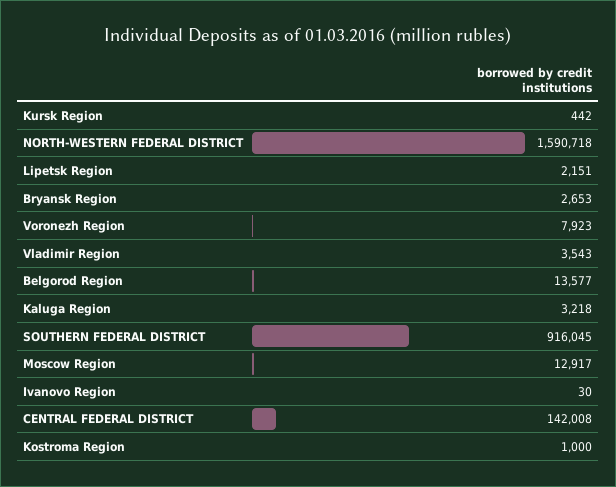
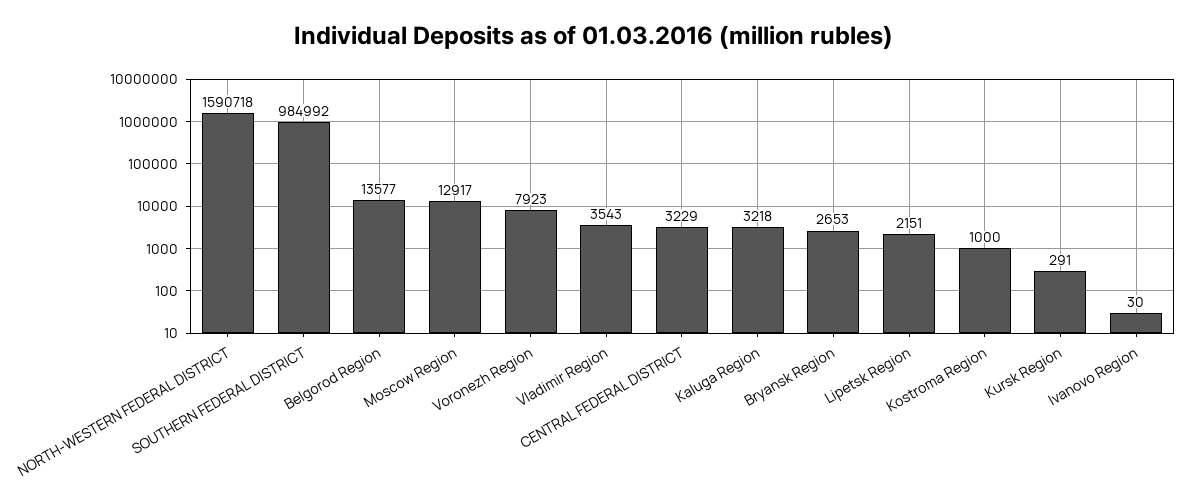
Kursk Region: 442 -> 291
SOUTHERN FEDERAL DISTRICT: 916045 -> 984992
CENTRAL FEDERAL DISTRICT: 142008 -> 3229

